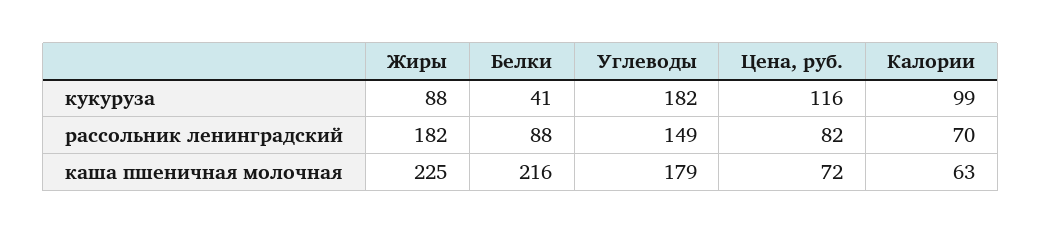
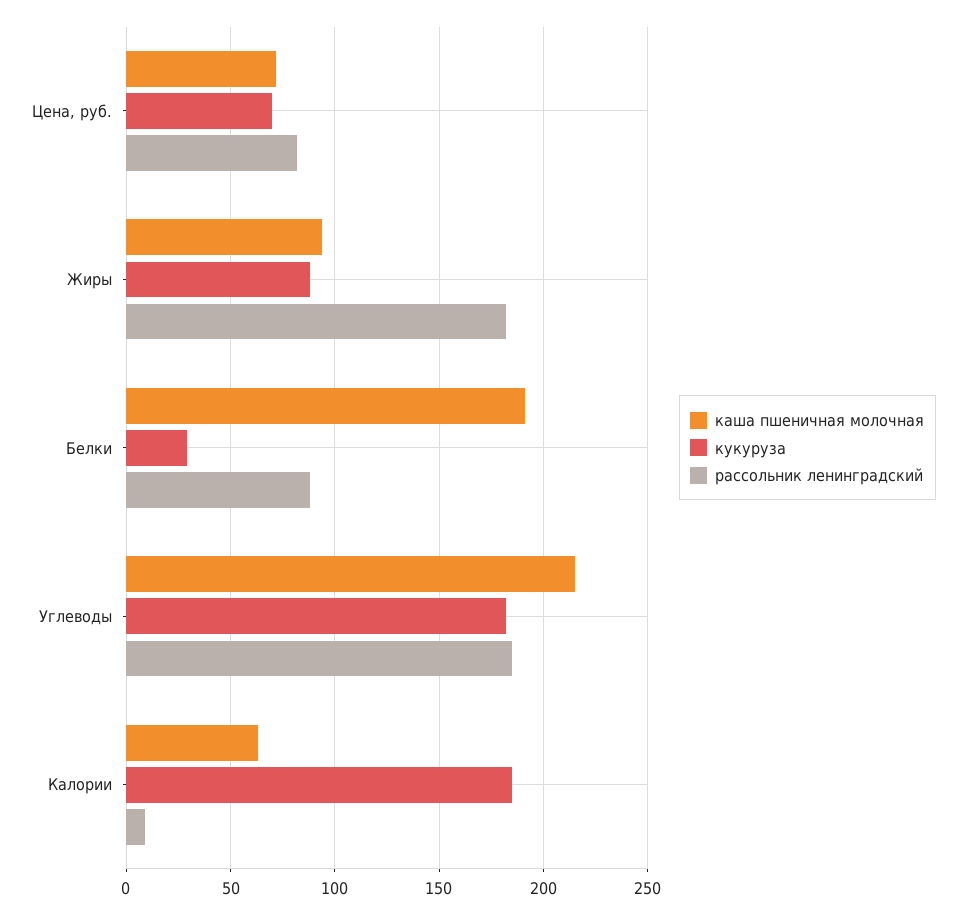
кукуруза, Белки: 41 -> 30
кукуруза, Цена, руб.: 116 -> 70
кукуруза, Калории: 99 -> 185
рассольник ленинградский, Углеводы: 149 -> 185
рассольник ленинградский, Калории: 70 -> 10
каша пшеничная молочная, Жиры: 225 -> 95
каша пшеничная молочная, Белки: 216 -> 190
каша пшеничная молочная, Углеводы: 179 -> 215

